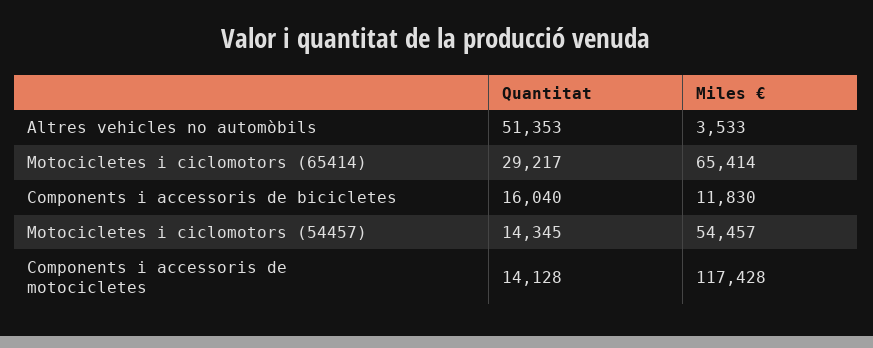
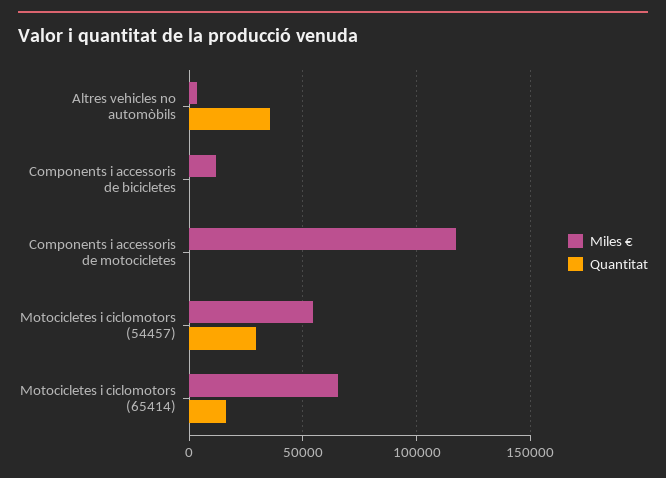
Quantitat, Altres vehicles no automòbils: 51353 -> 35000
Quantitat, Motocicletes i ciclomotors (65414): 29217 -> 15000
Quantitat, Components i accessoris de bicicletes: 16040 -> 0
Quantitat, Motocicletes i ciclomotors (54457): 14345 -> 30000
Quantitat, Components i accessoris de motocicletes: 14128 -> 0

